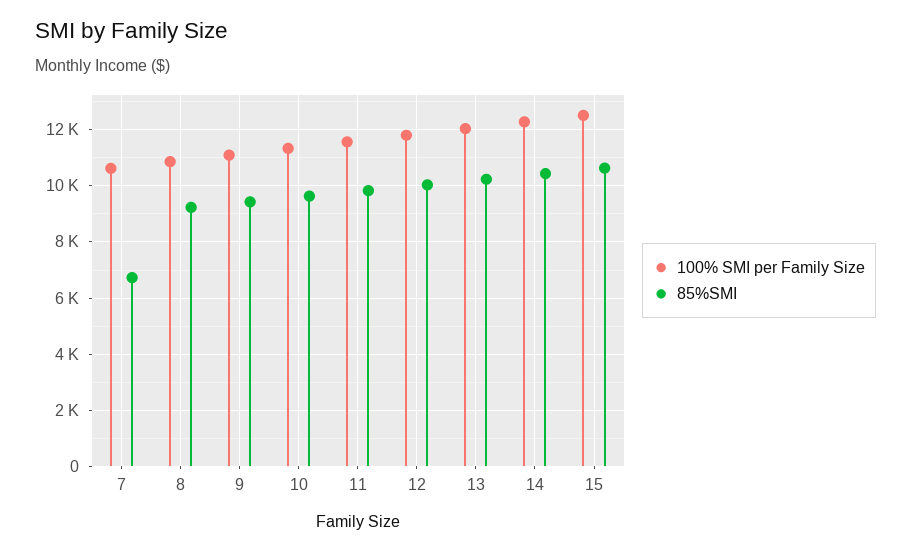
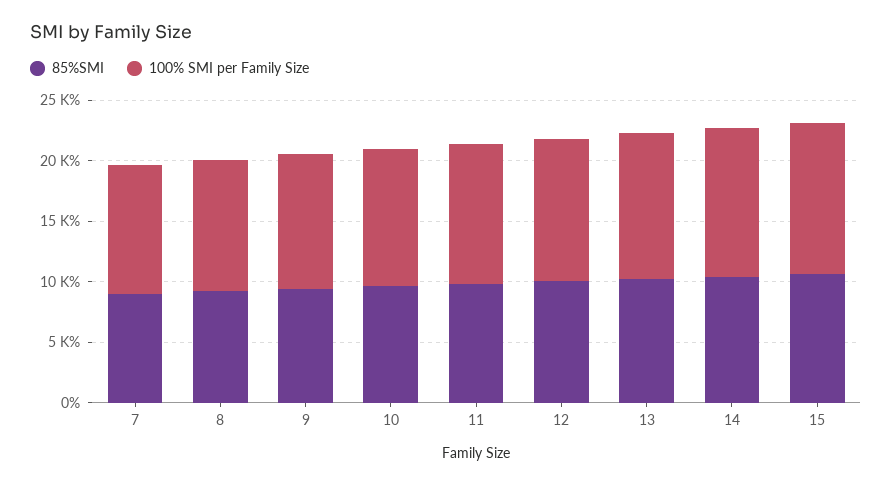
85%SMI, 7: 6750 -> 9000

